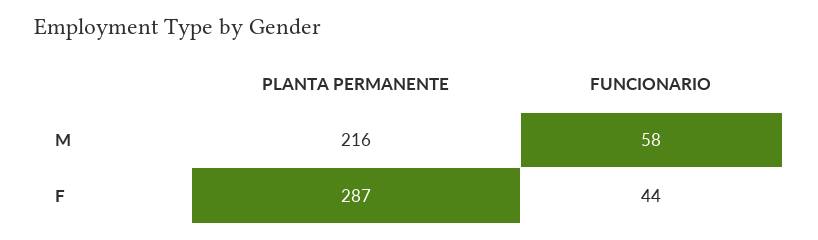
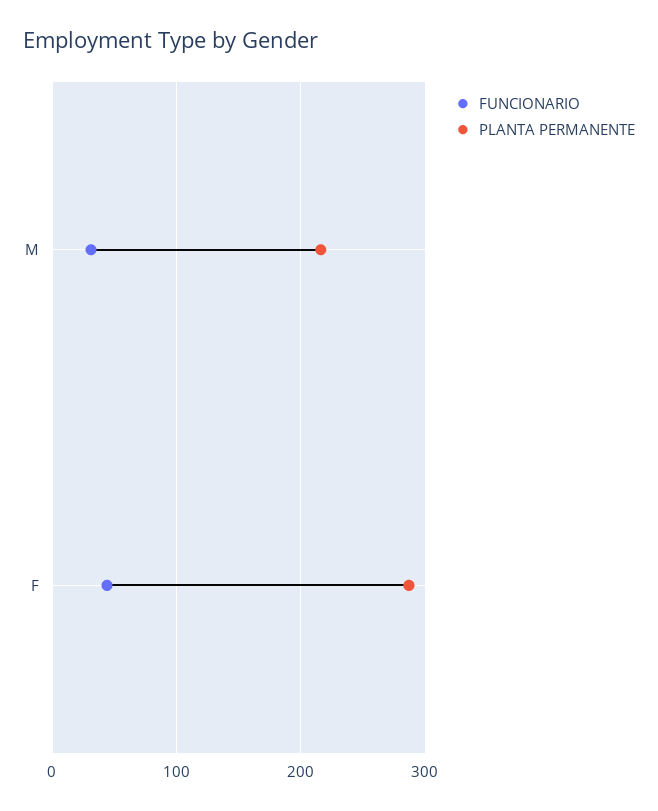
FUNCIONARIO, M: 58 -> 30

